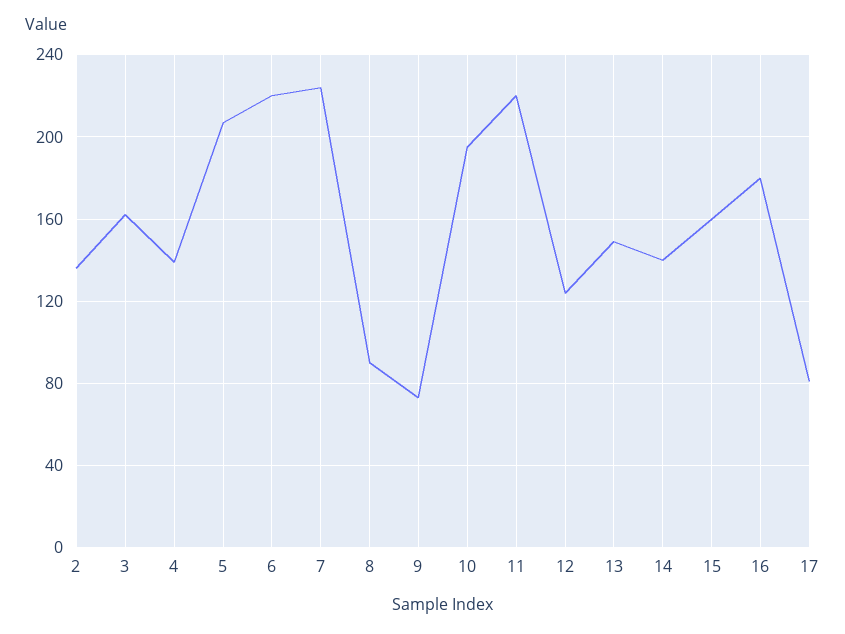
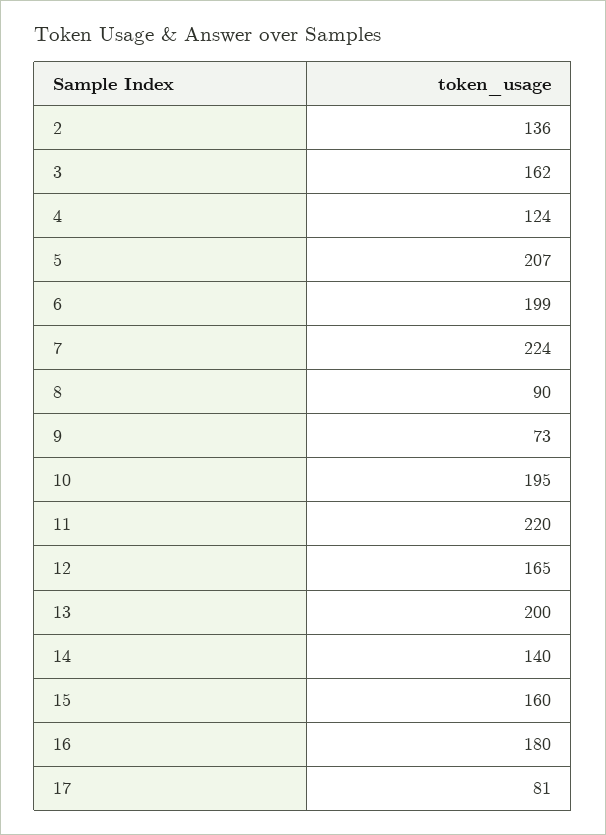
4: 140 -> 124
6: 220 -> 199
12: 125 -> 165
13: 150 -> 200

